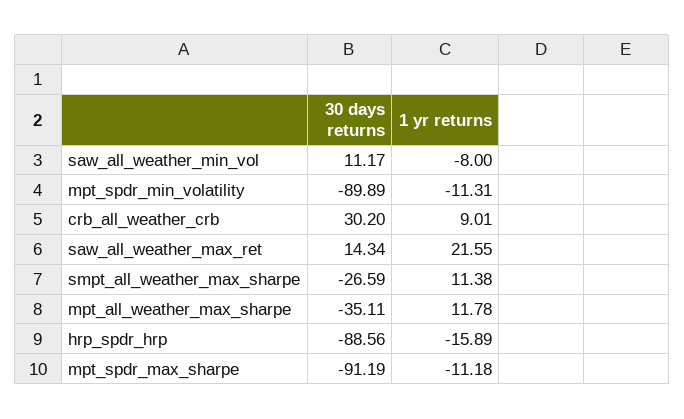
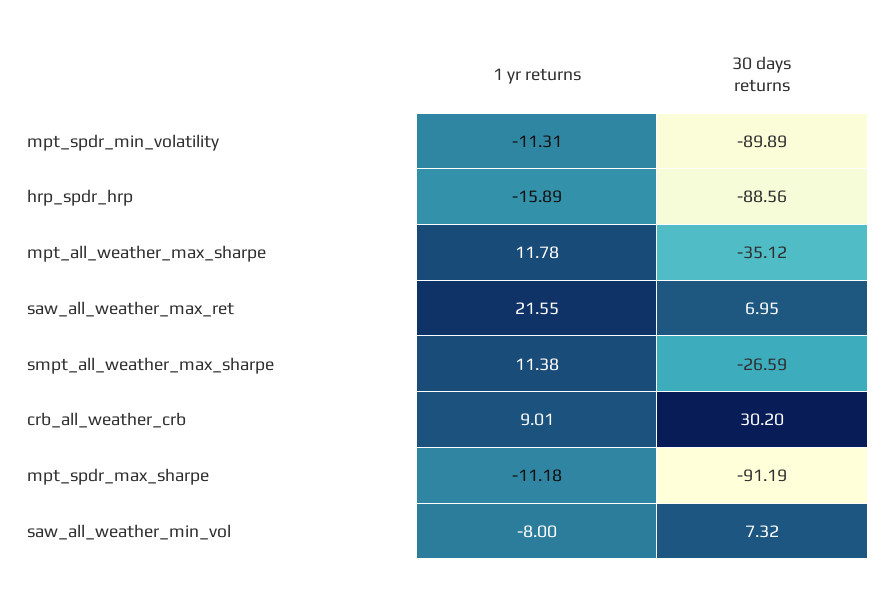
30 days returns, saw_all_weather_min_vol: 11.17 -> 7.32
30 days returns, saw_all_weather_max_ret: 14.34 -> 6.95
30 days returns, mpt_all_weather_max_sharpe: -35.11 -> -35.12

